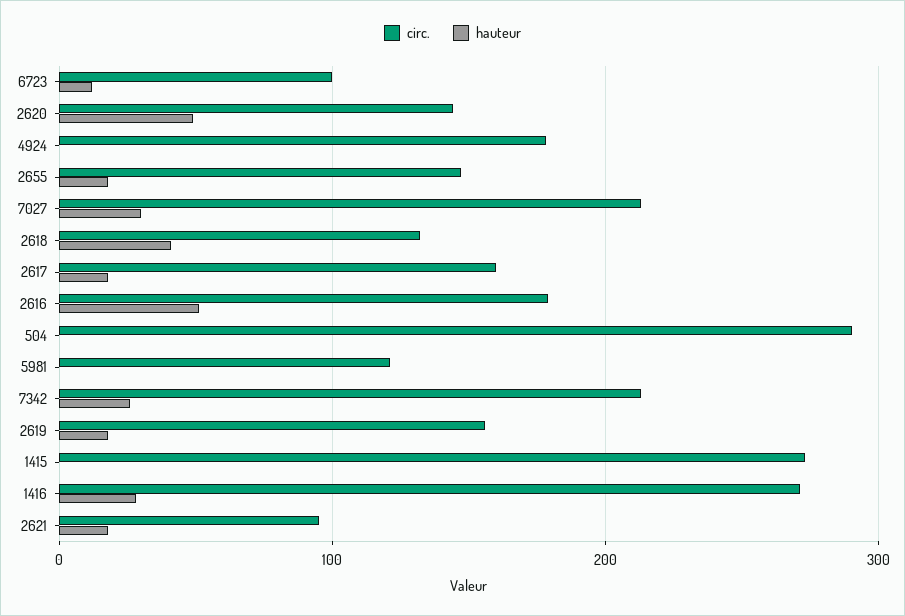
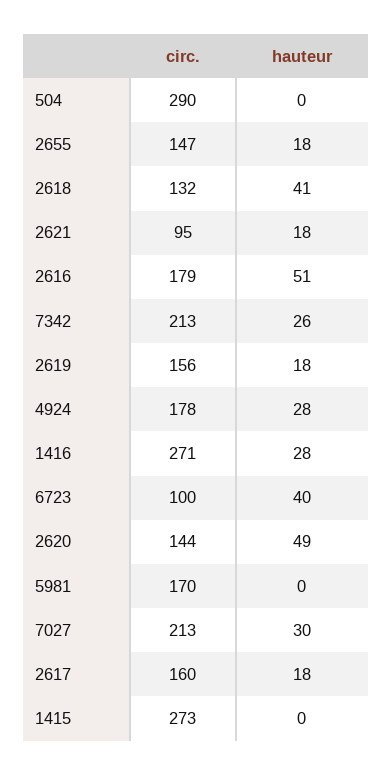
hauteur, 6723: 10 -> 40
hauteur, 4924: 0 -> 28
circ., 5981: 120 -> 170

